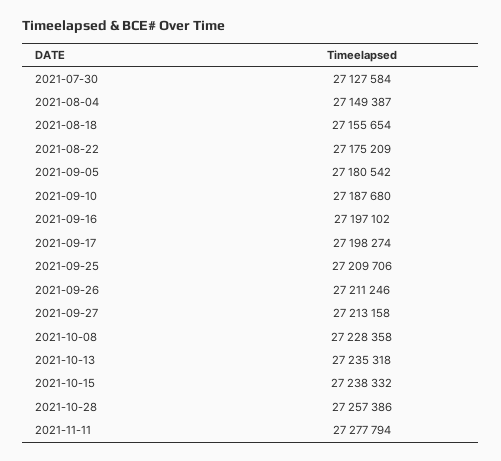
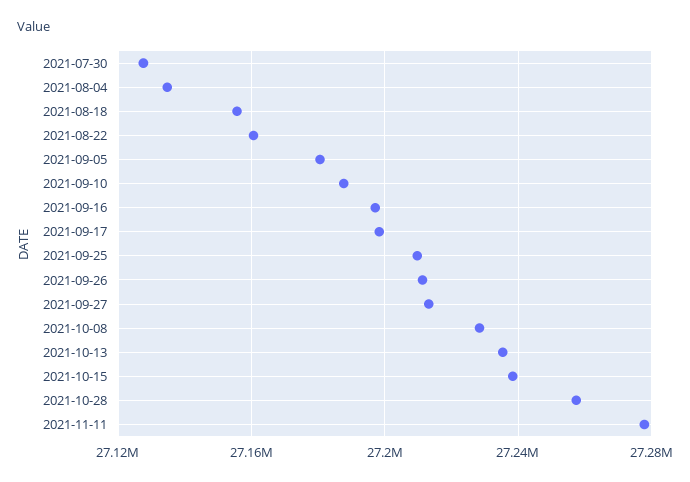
2021-08-04: 27149387 -> 27135000
2021-08-22: 27175209 -> 27160000

